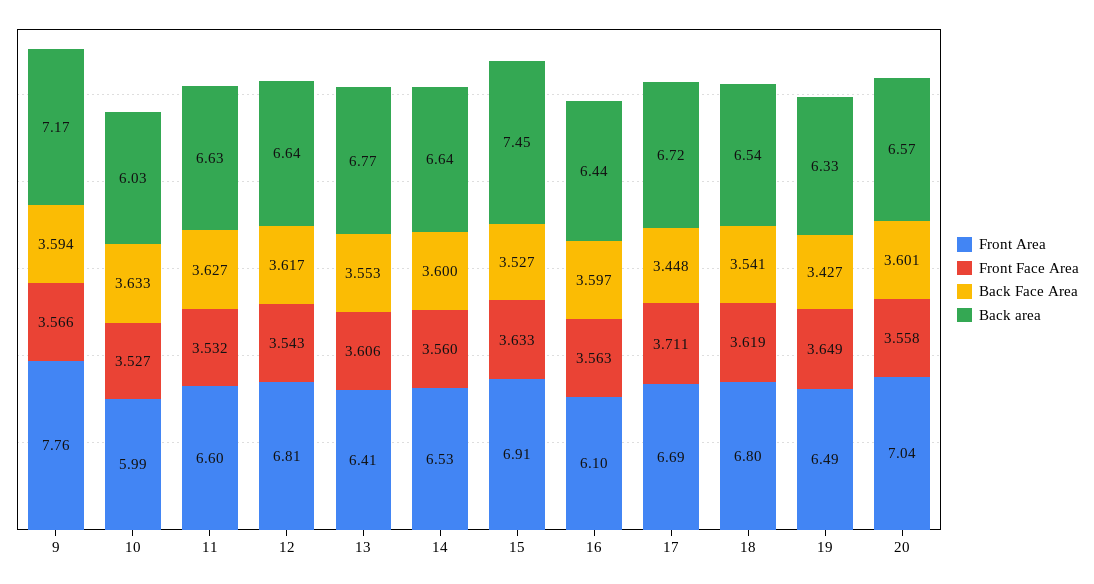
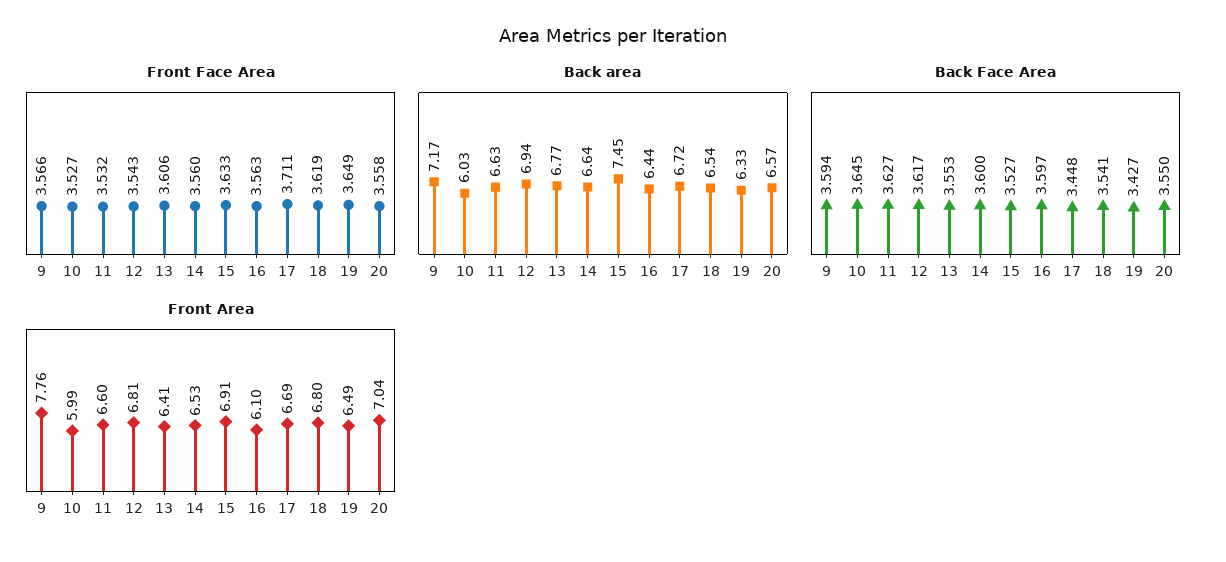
Back Face Area, 10: 3.633 -> 3.645
Back area, 12: 6.64 -> 6.94
Back Face Area, 20: 3.601 -> 3.55

